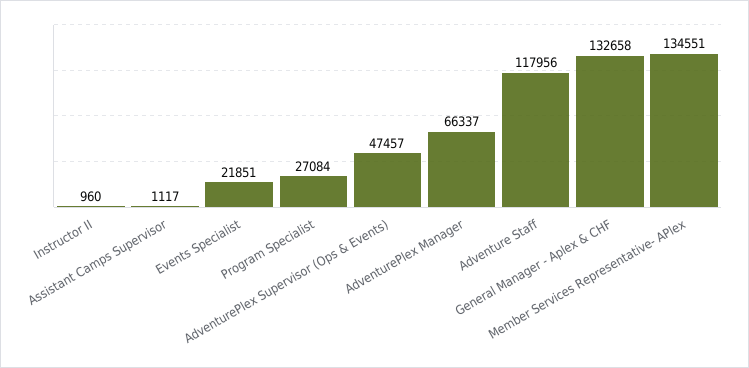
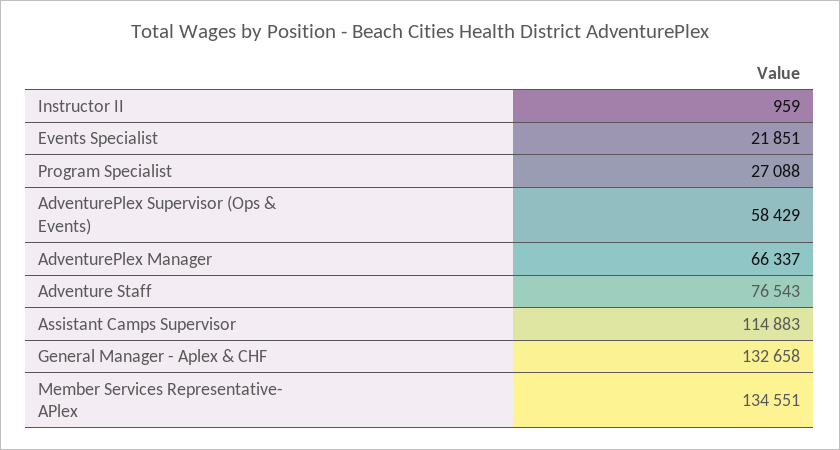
Instructor II: 960 -> 959
Assistant Camps Supervisor: 1117 -> 114883
Program Specialist: 27084 -> 27088
AdventurePlex Supervisor (Ops & Events): 47457 -> 58429
Adventure Staff: 117956 -> 76543

